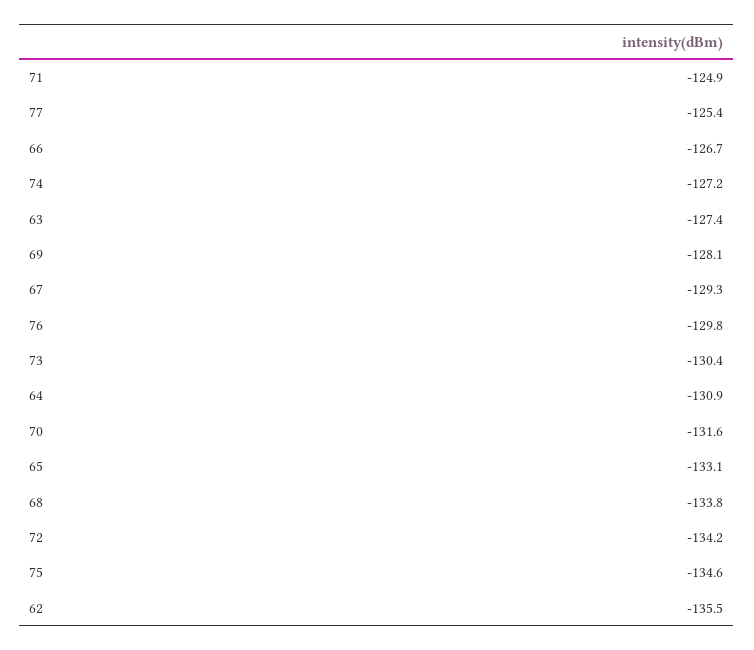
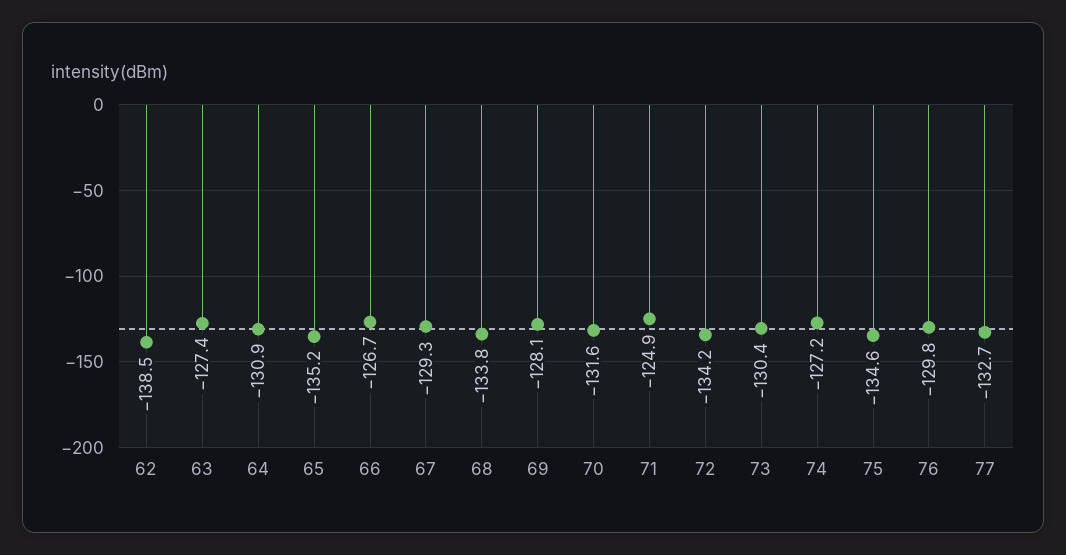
77: -125.4 -> -132.7
65: -133.1 -> -135.2
62: -135.5 -> -138.5

